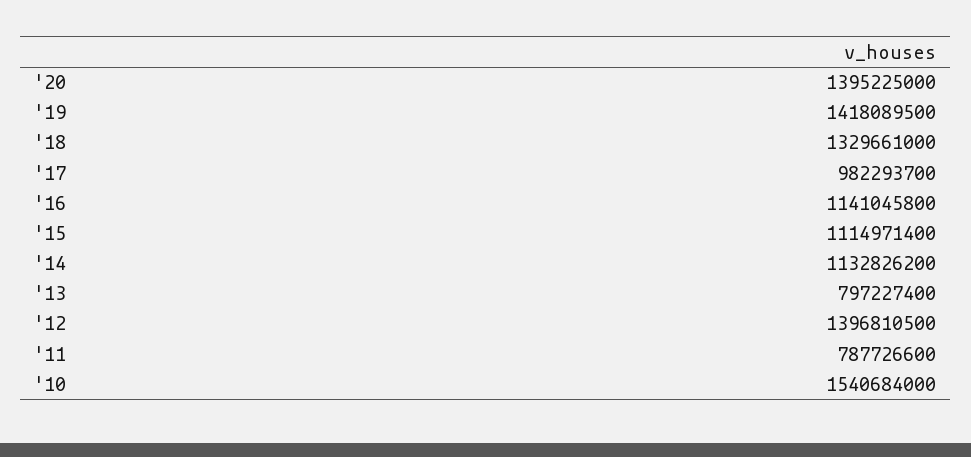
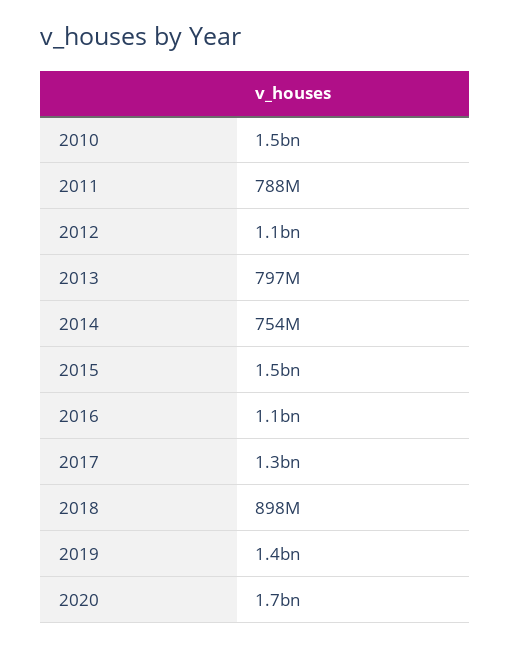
'20: 1395225000 -> 1700000000
'18: 1329661000 -> 898000000
'17: 982293700 -> 1300000000
'15: 1114971400 -> 1500000000
'14: 1132826200 -> 754000000
'12: 1396810500 -> 1100000000

